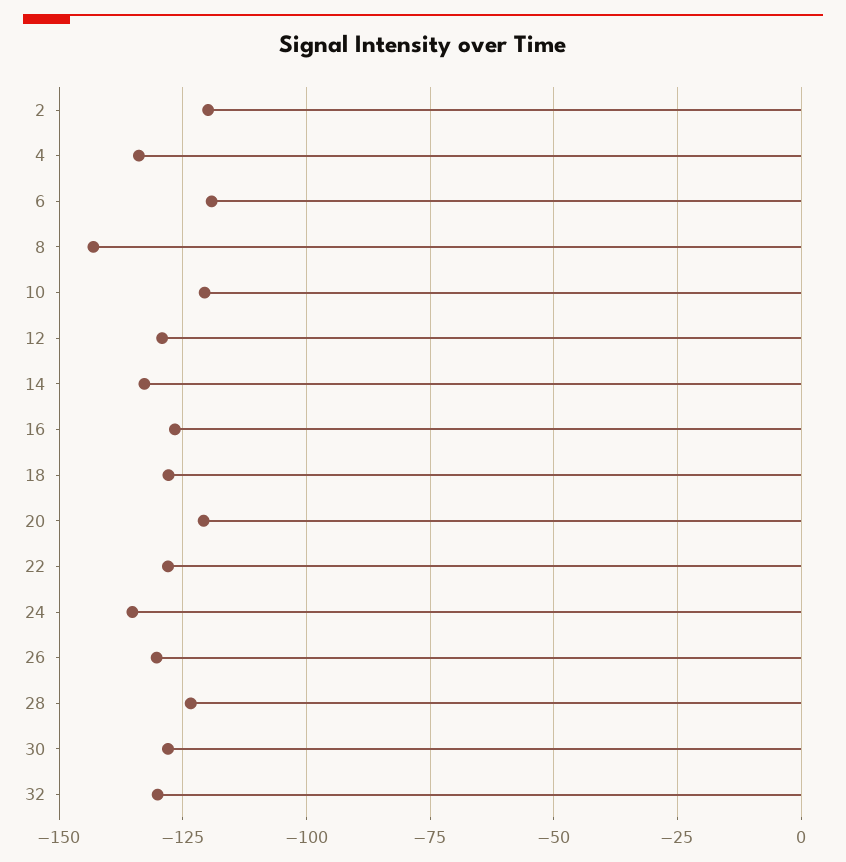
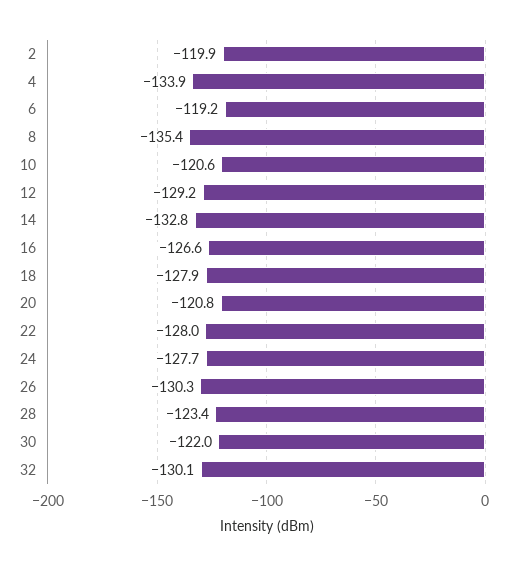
8: -142.5 -> -135.4
24: -135 -> -127.7
30: -127.5 -> -122

